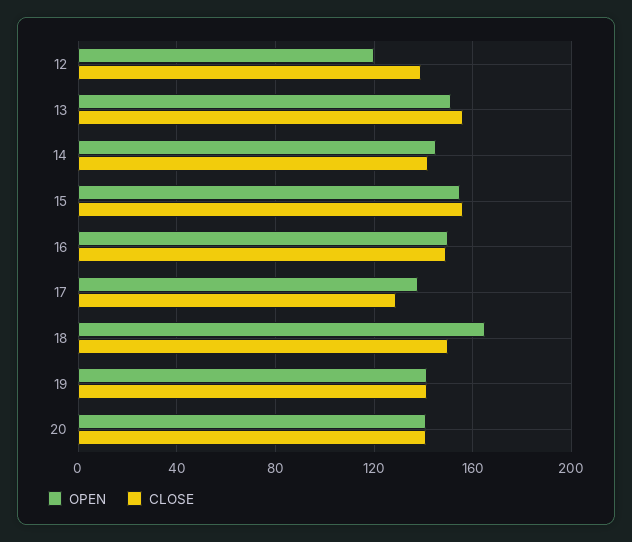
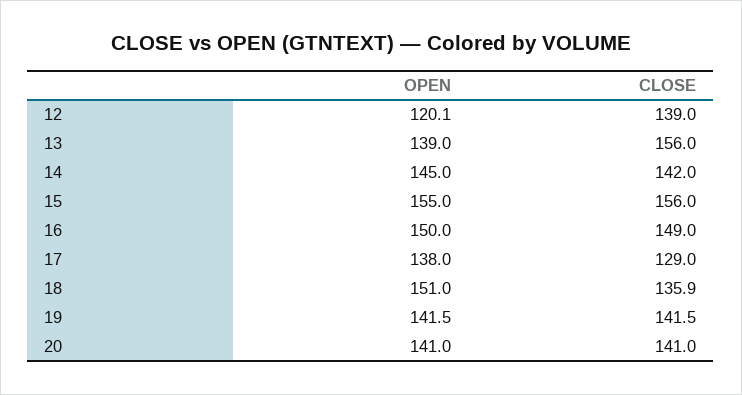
OPEN, 13: 150 -> 139
OPEN, 18: 165 -> 151
CLOSE, 18: 150 -> 135.9

